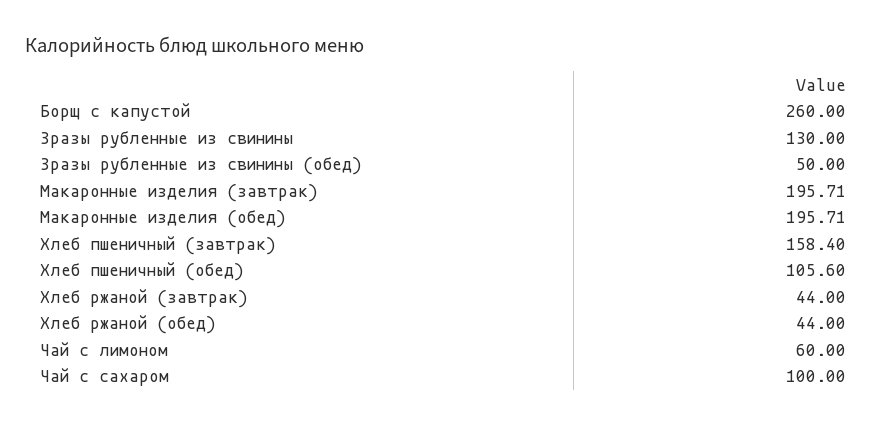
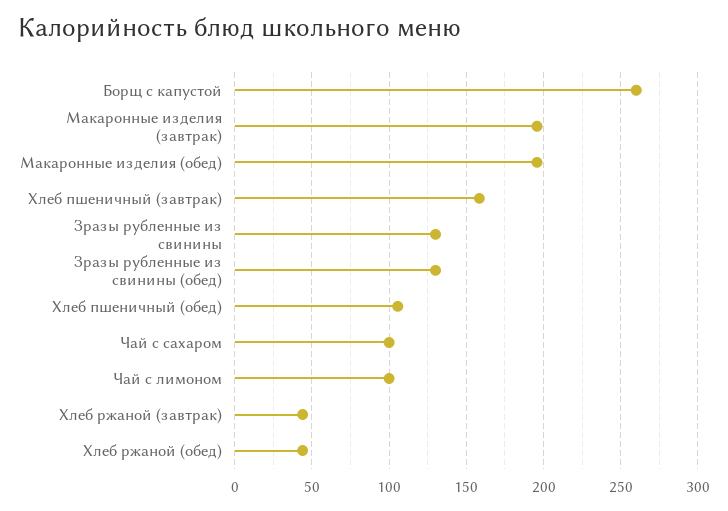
Зразы рубленные из свинины (обед): 50 -> 130
Чай с лимоном: 60 -> 100

